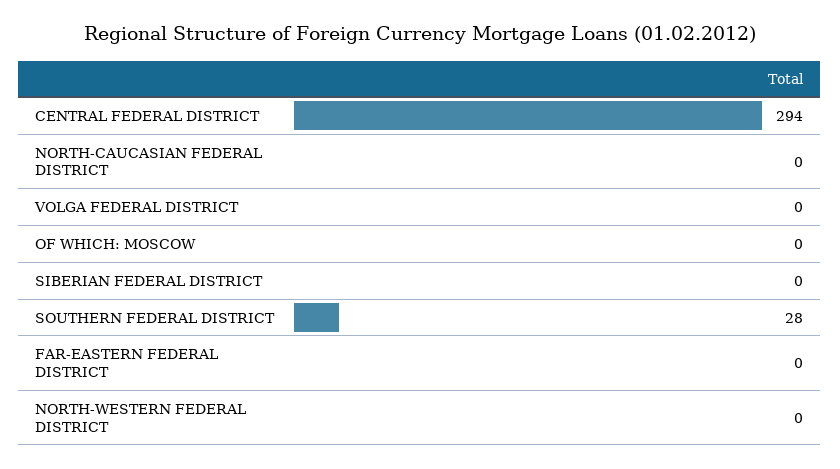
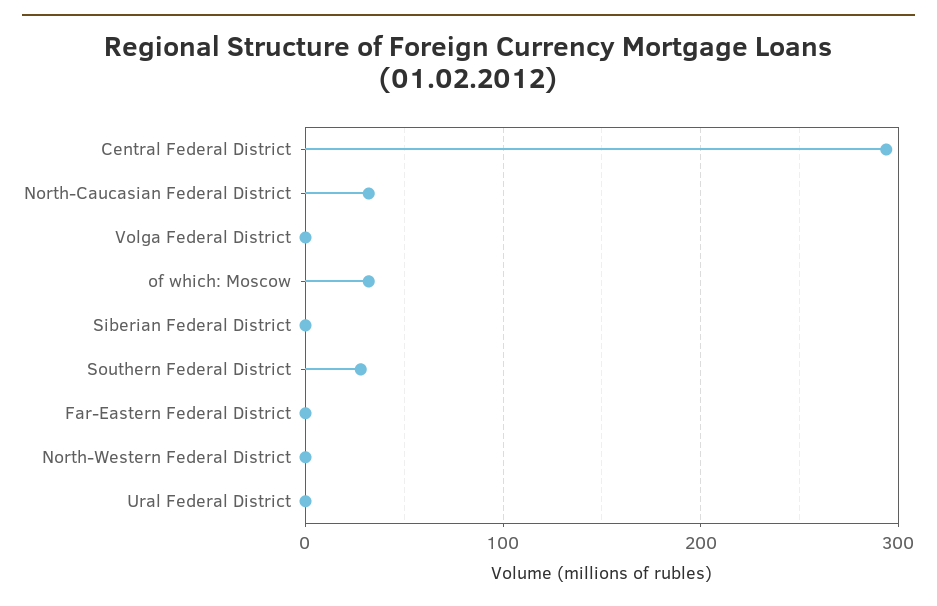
NORTH-CAUCASIAN FEDERAL DISTRICT: 0 -> 30
OF WHICH: MOSCOW: 0 -> 30
Ural Federal District: none -> 0

